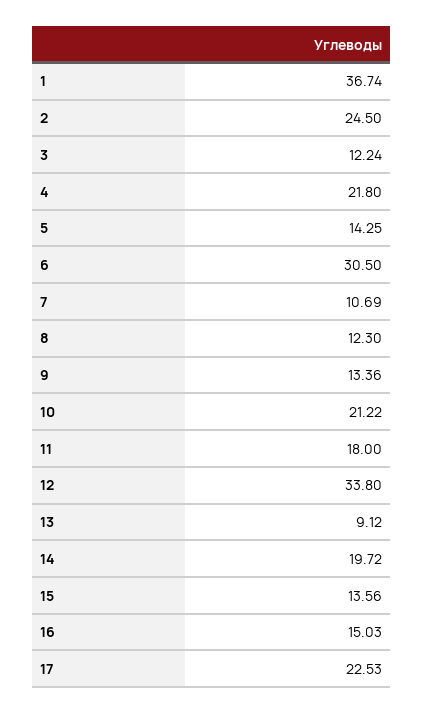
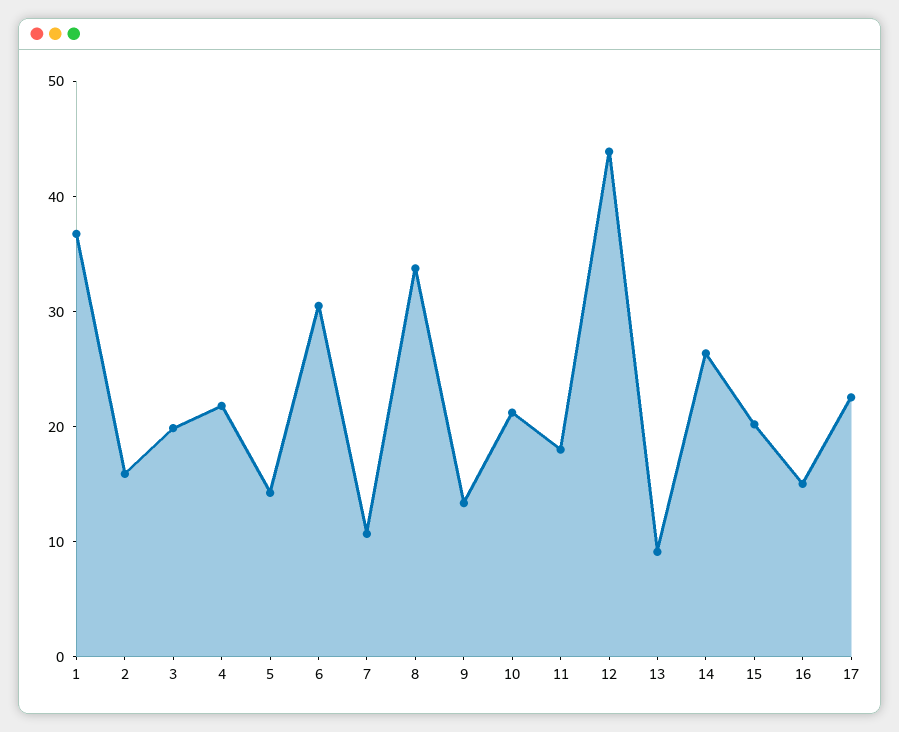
2: 24.5 -> 16
3: 12.24 -> 20
8: 12.3 -> 34
12: 33.8 -> 44
14: 19.72 -> 26
15: 13.56 -> 20

